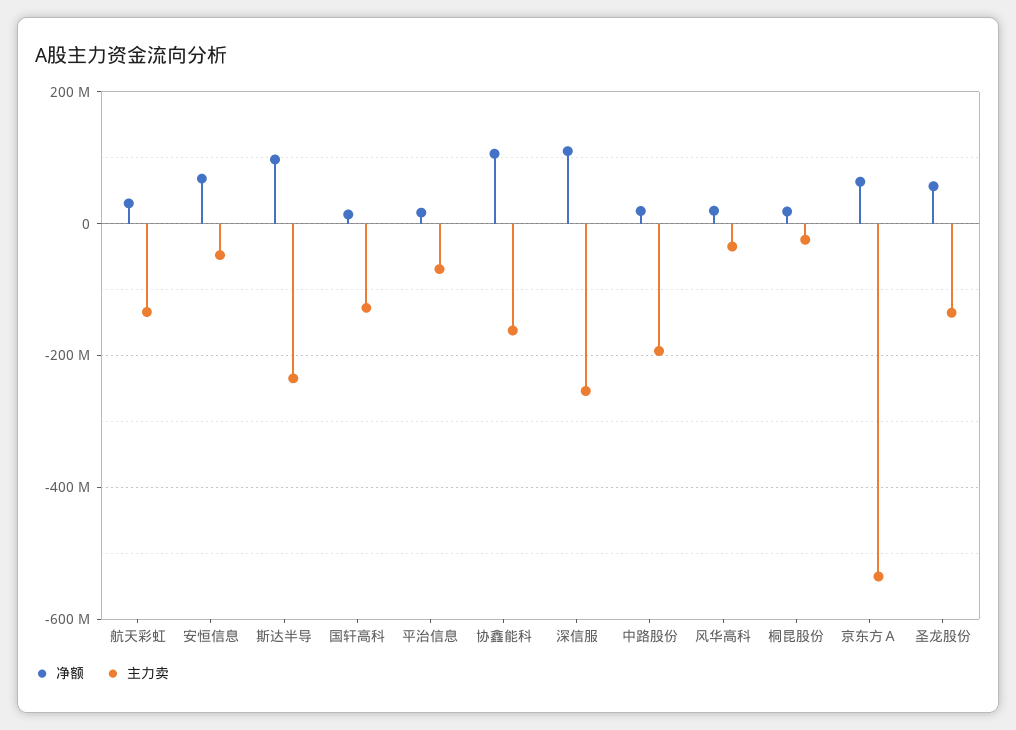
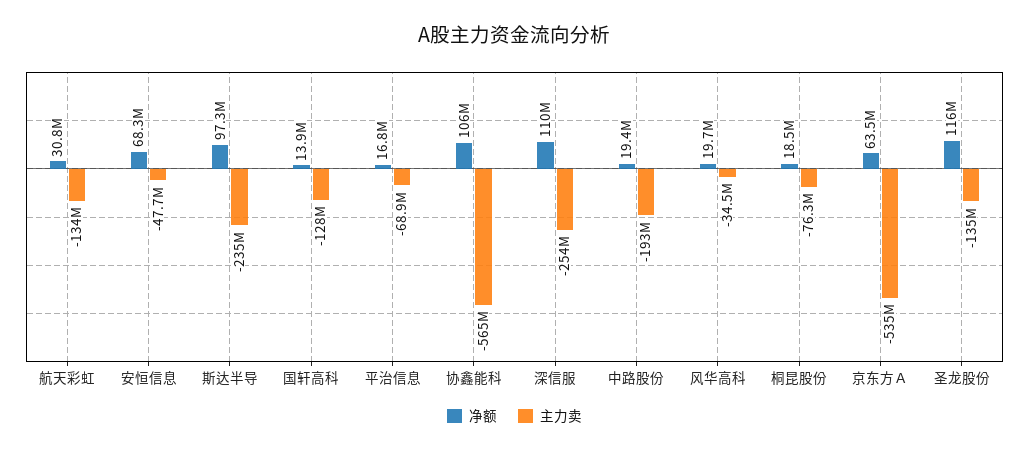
主力卖, 协鑫能科: -160000000 -> -565000000
主力卖, 桐昆股份: -20000000 -> -76300000
净额, 圣龙股份: 60000000 -> 116000000

